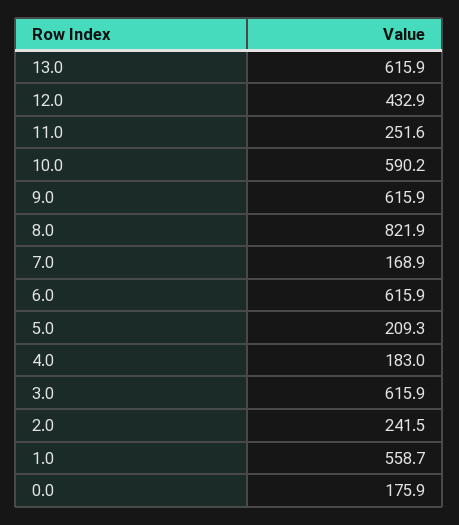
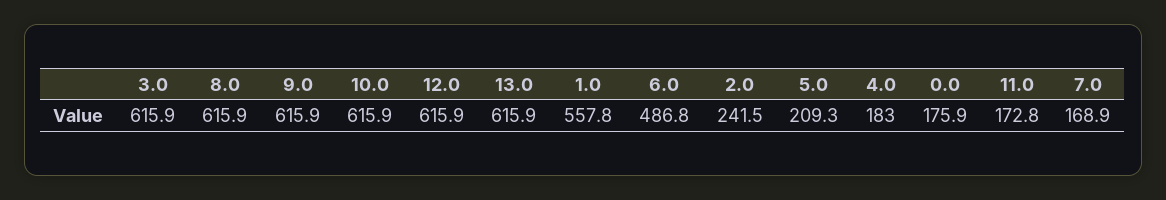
12.0: 432.9 -> 615.9
11.0: 251.6 -> 172.8
10.0: 590.2 -> 615.9
8.0: 821.9 -> 615.9
6.0: 615.9 -> 486.8
1.0: 558.7 -> 557.8

